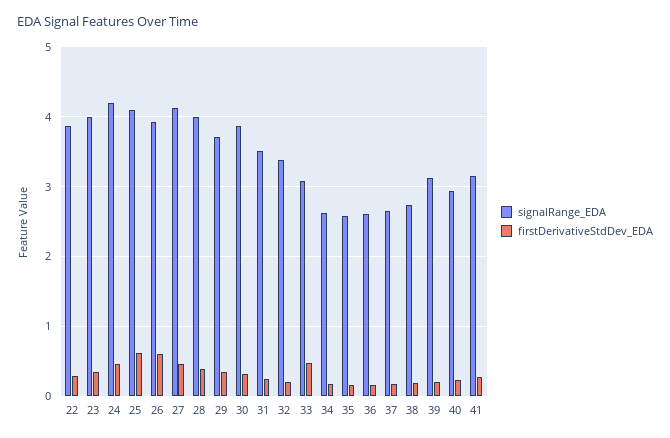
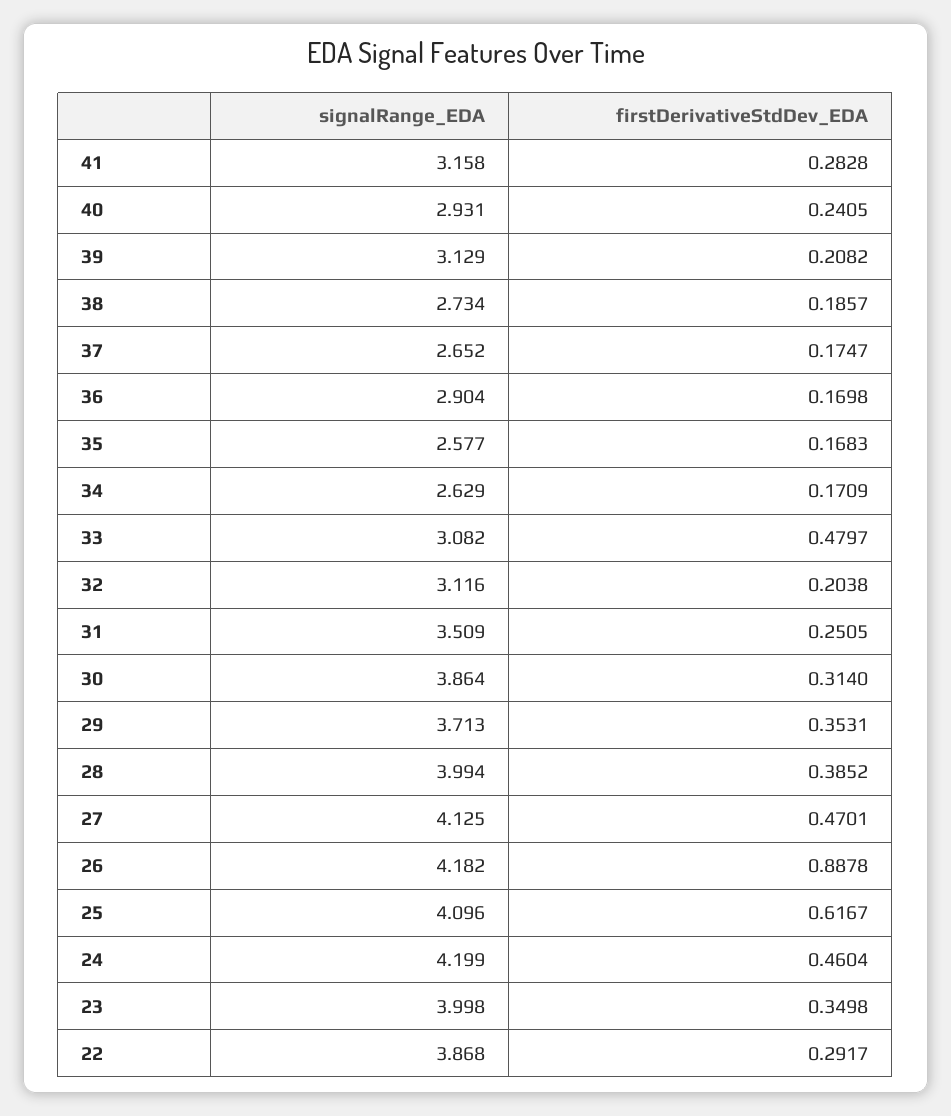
signalRange_EDA, 26: 3.9 -> 4.182
firstDerivativeStdDev_EDA, 26: 0.6 -> 0.8878
signalRange_EDA, 32: 3.4 -> 3.116
signalRange_EDA, 36: 2.6 -> 2.904

